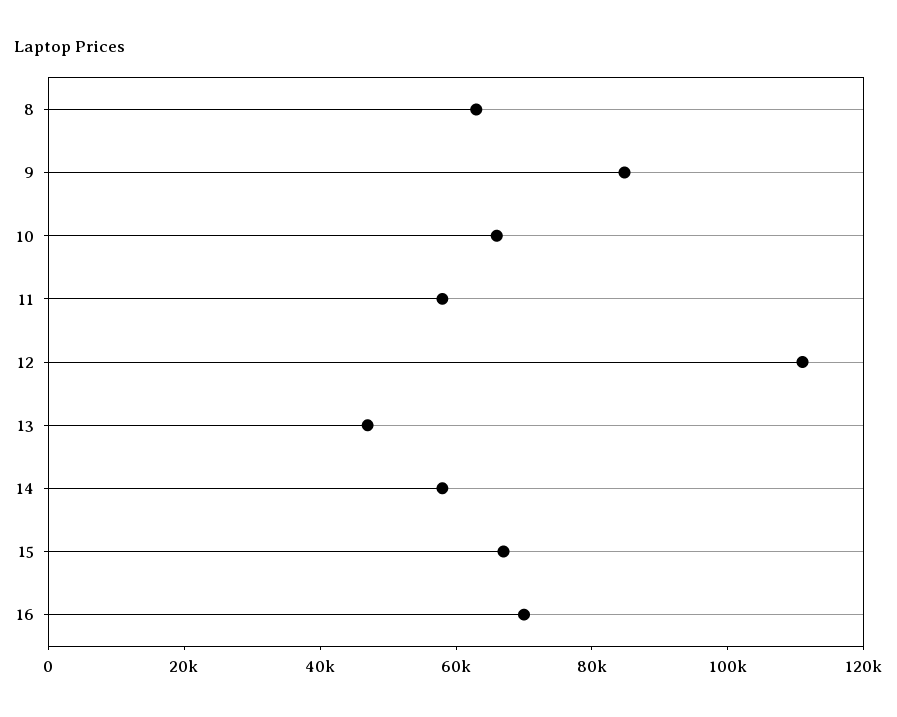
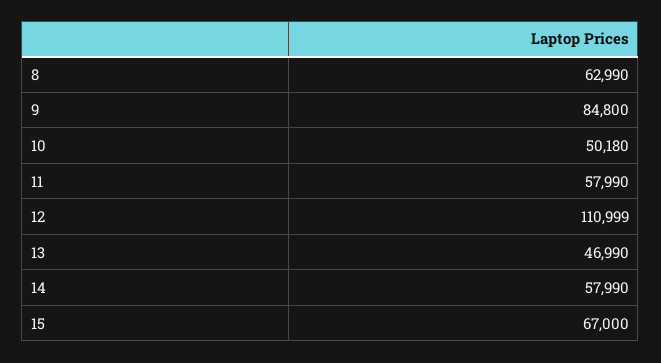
10: 65000 -> 50180
16: 70000 -> none

